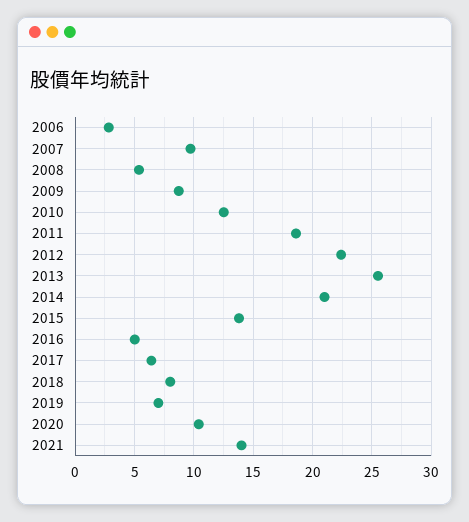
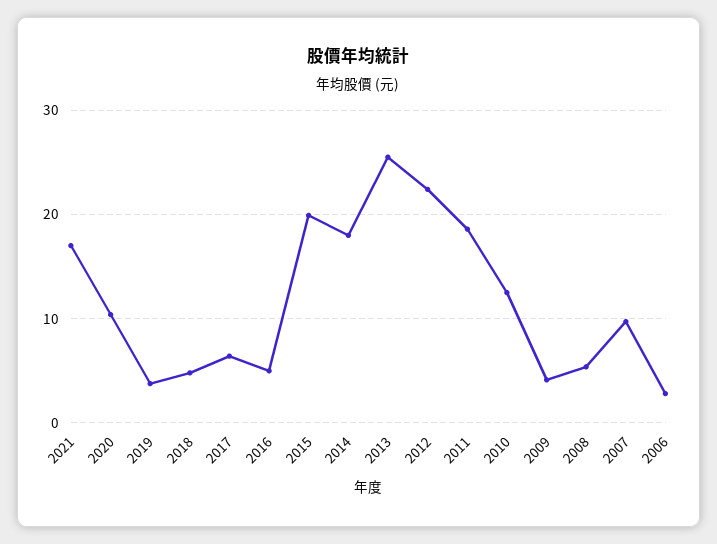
2009: 9 -> 4
2014: 21 -> 18
2015: 14 -> 20
2018: 8 -> 5
2019: 7 -> 4
2021: 14 -> 17

